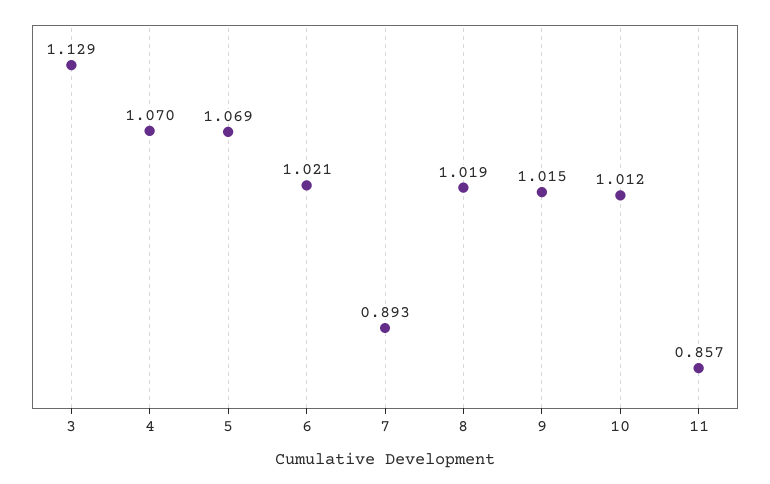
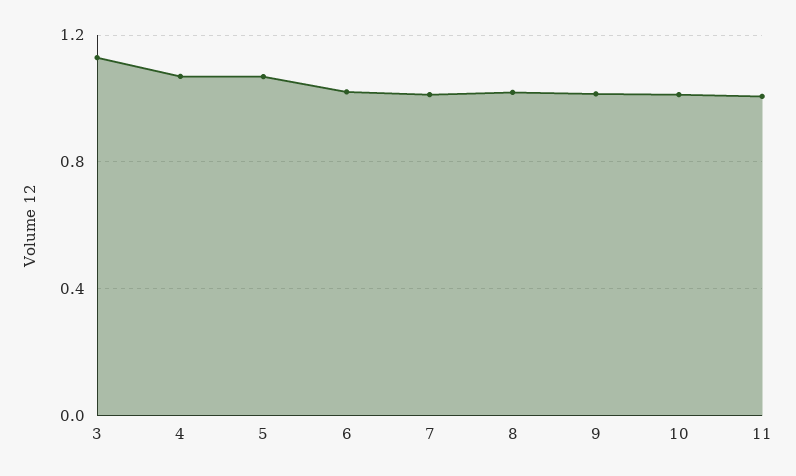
7: 0.893 -> 1
11: 0.857 -> 1

